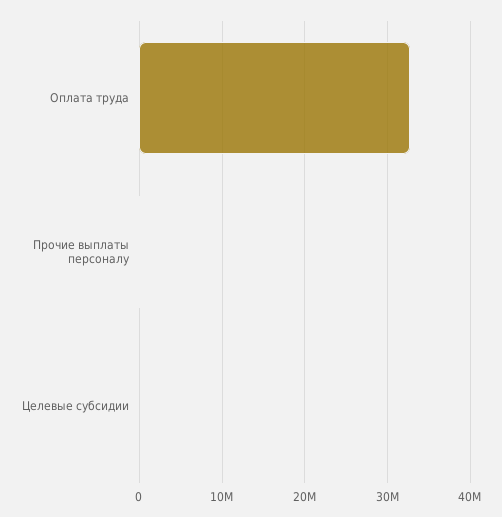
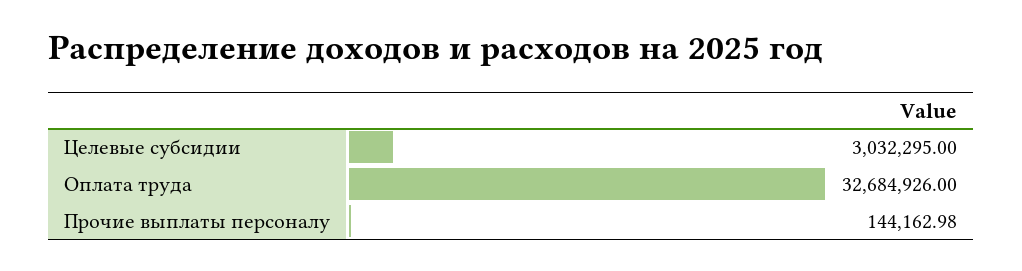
Целевые субсидии: 0 -> 3032295

